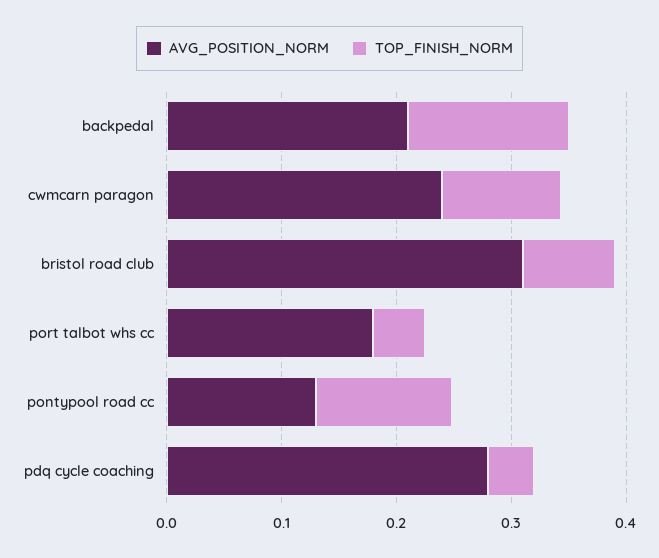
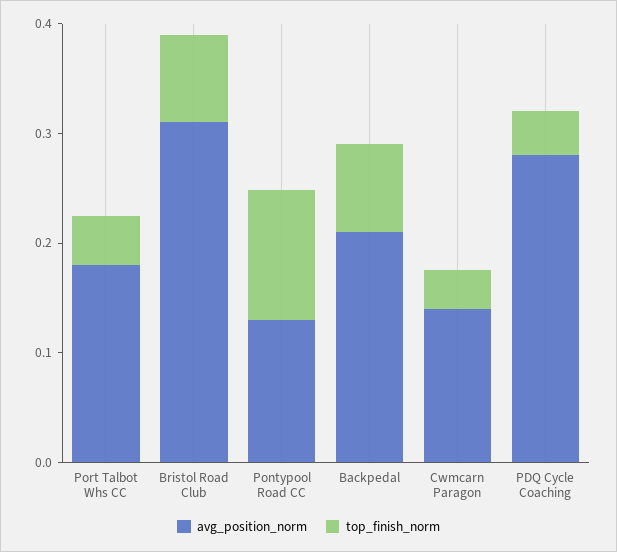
TOP_FINISH_NORM, backpedal: 0.14 -> 0.08
AVG_POSITION_NORM, cwmcarn paragon: 0.24 -> 0.14
TOP_FINISH_NORM, cwmcarn paragon: 0.1 -> 0.04

